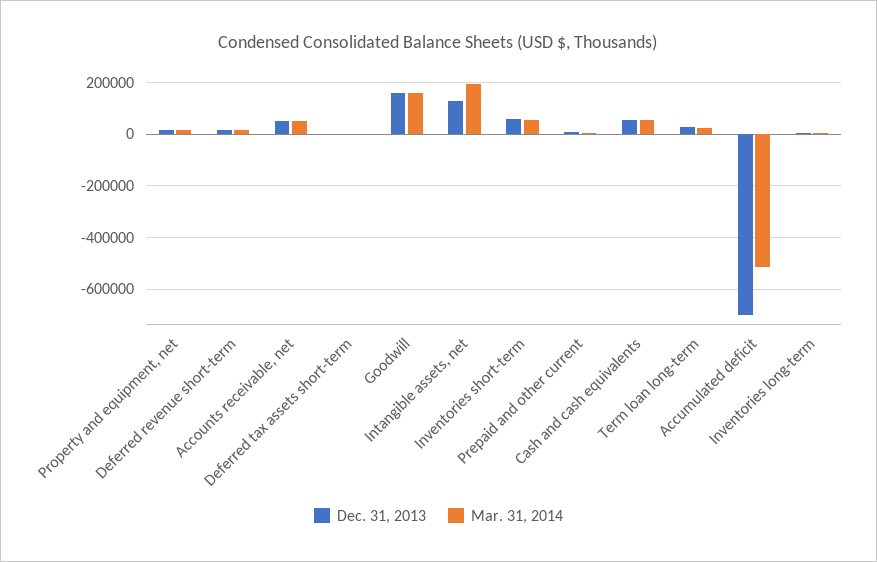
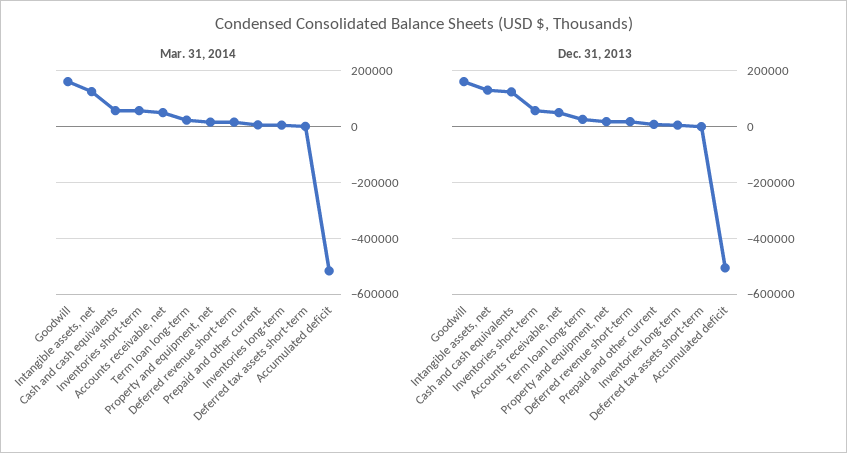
Mar. 31, 2014, Intangible assets, net: 200000 -> 125000
Dec. 31, 2013, Cash and cash equivalents: 50000 -> 125000
Dec. 31, 2013, Accumulated deficit: -700000 -> -500000

